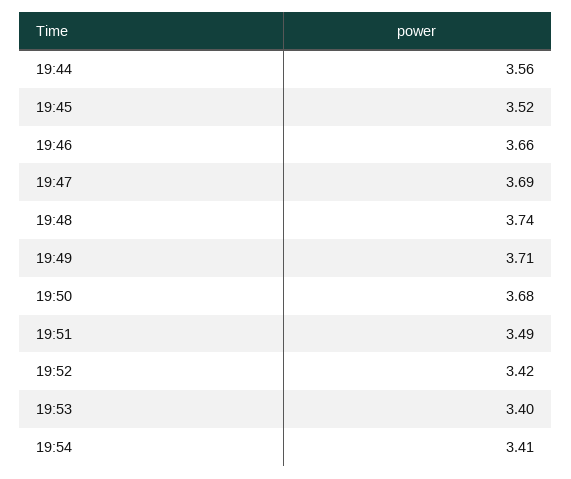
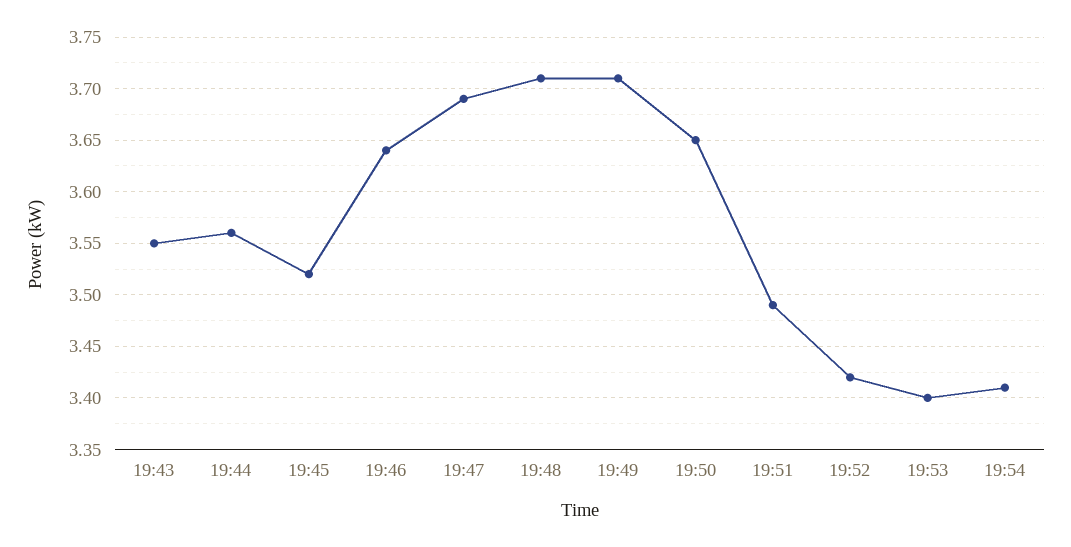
19:46: 3.66 -> 3.64
19:48: 3.74 -> 3.71
19:50: 3.68 -> 3.65
19:43: none -> 3.55

